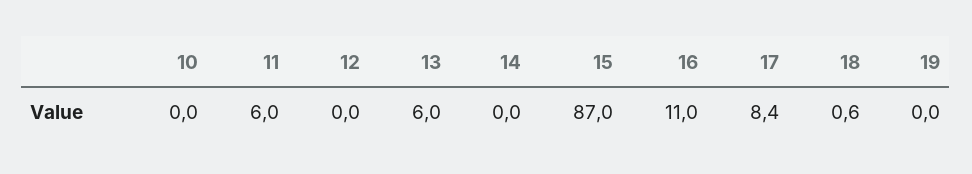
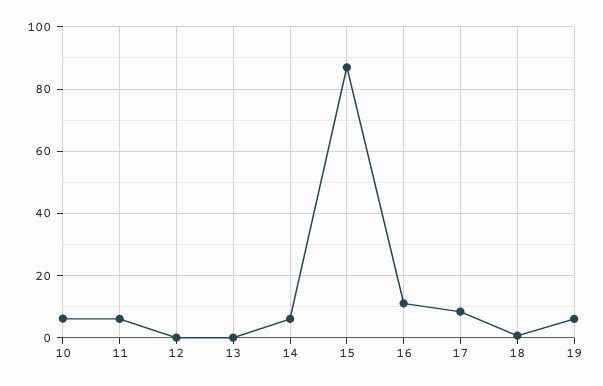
10: 0 -> 6
13: 6 -> 0
14: 0 -> 6
19: 0 -> 6

